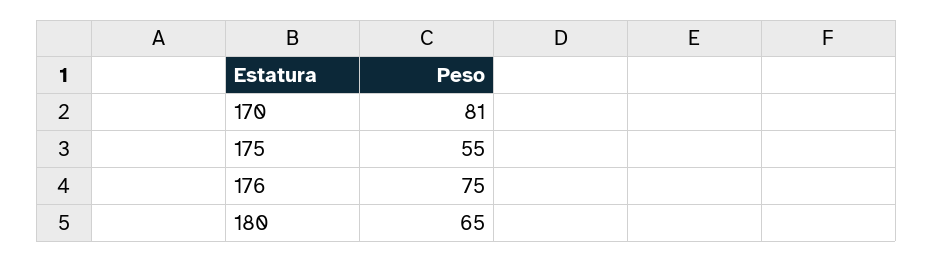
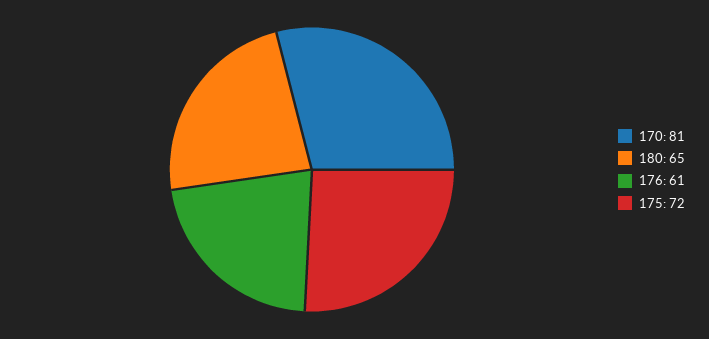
175: 55 -> 72
176: 75 -> 61

